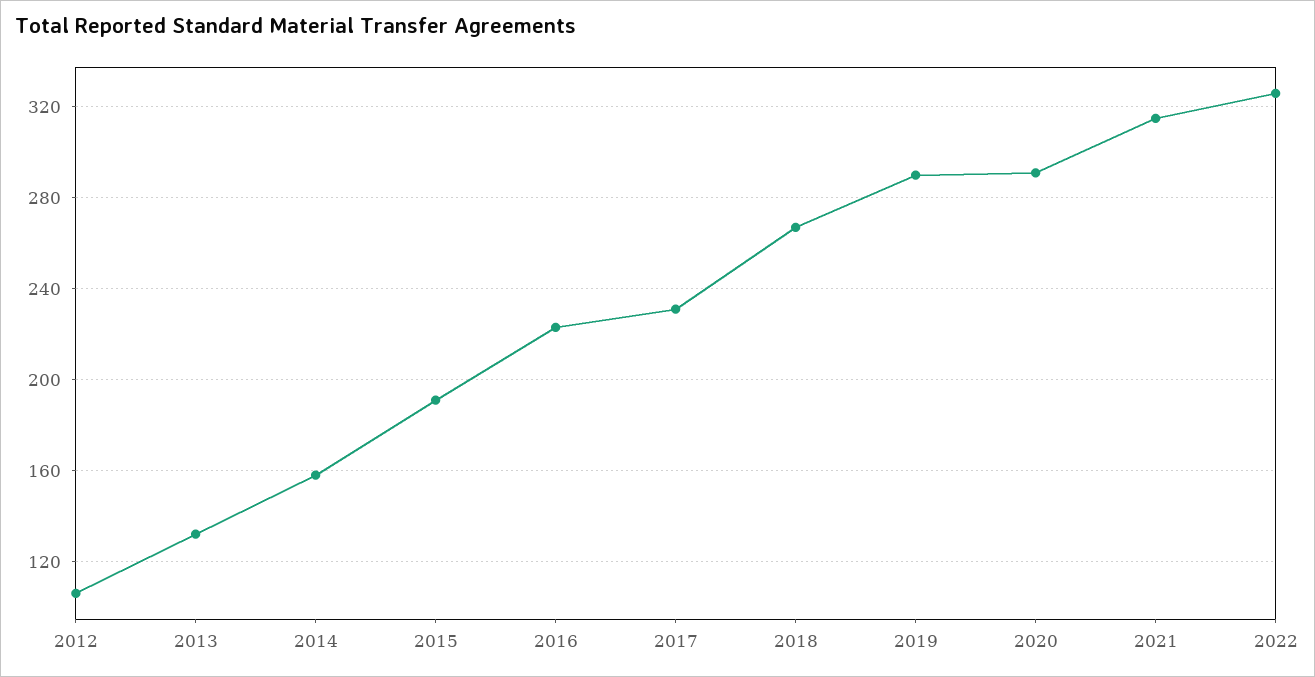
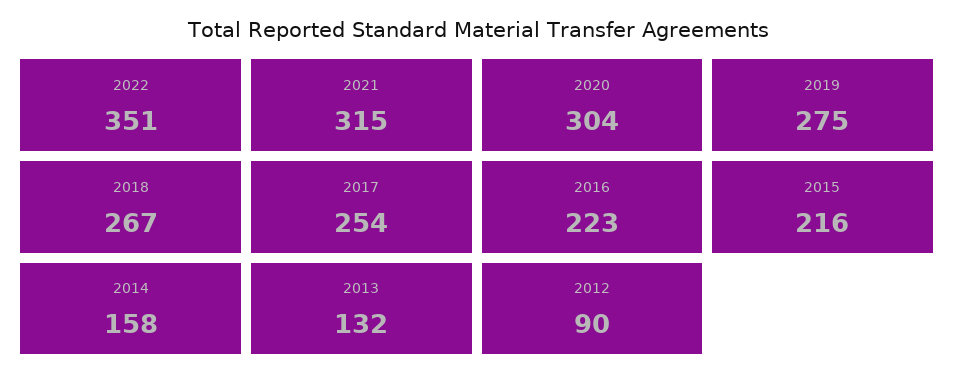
2012: 105 -> 90
2015: 190 -> 216
2017: 230 -> 254
2019: 290 -> 275
2020: 290 -> 304
2022: 325 -> 351

